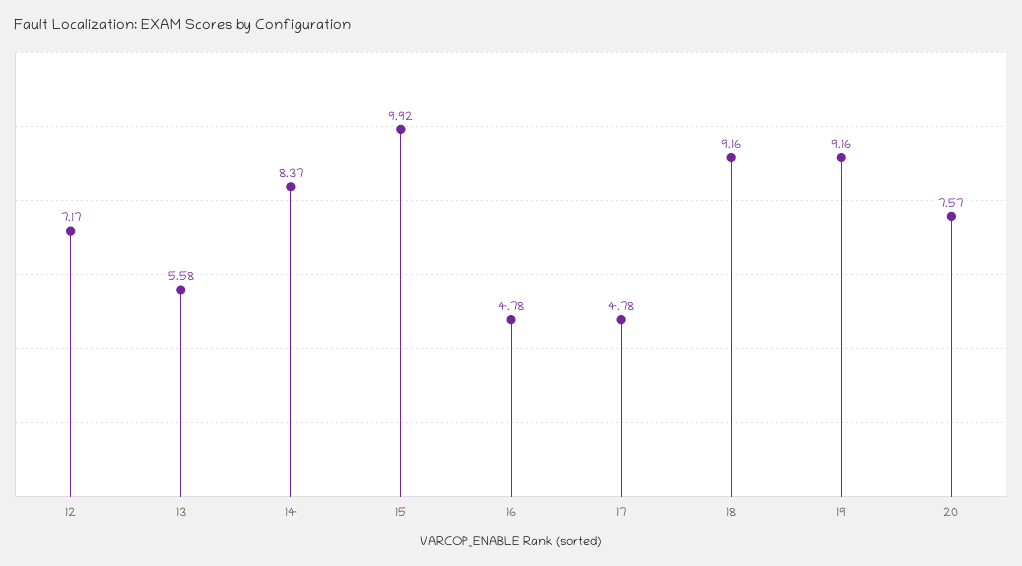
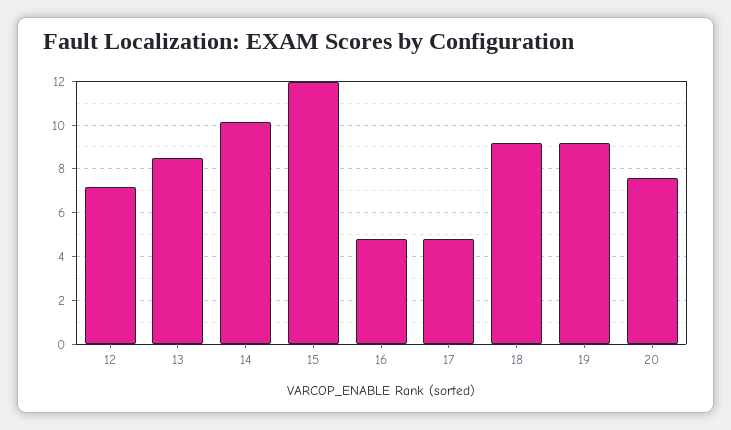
13: 5.58 -> 8.5
14: 8.37 -> 10
15: 9.92 -> 12

